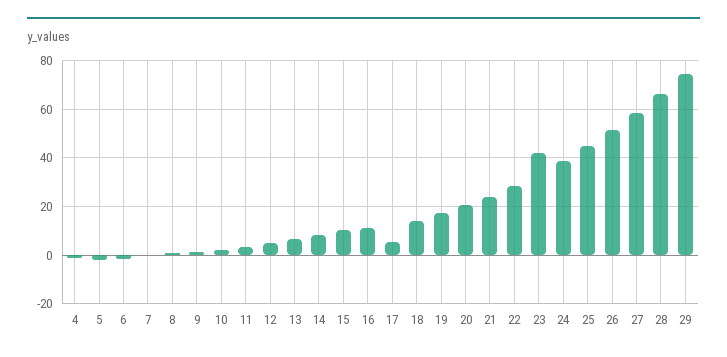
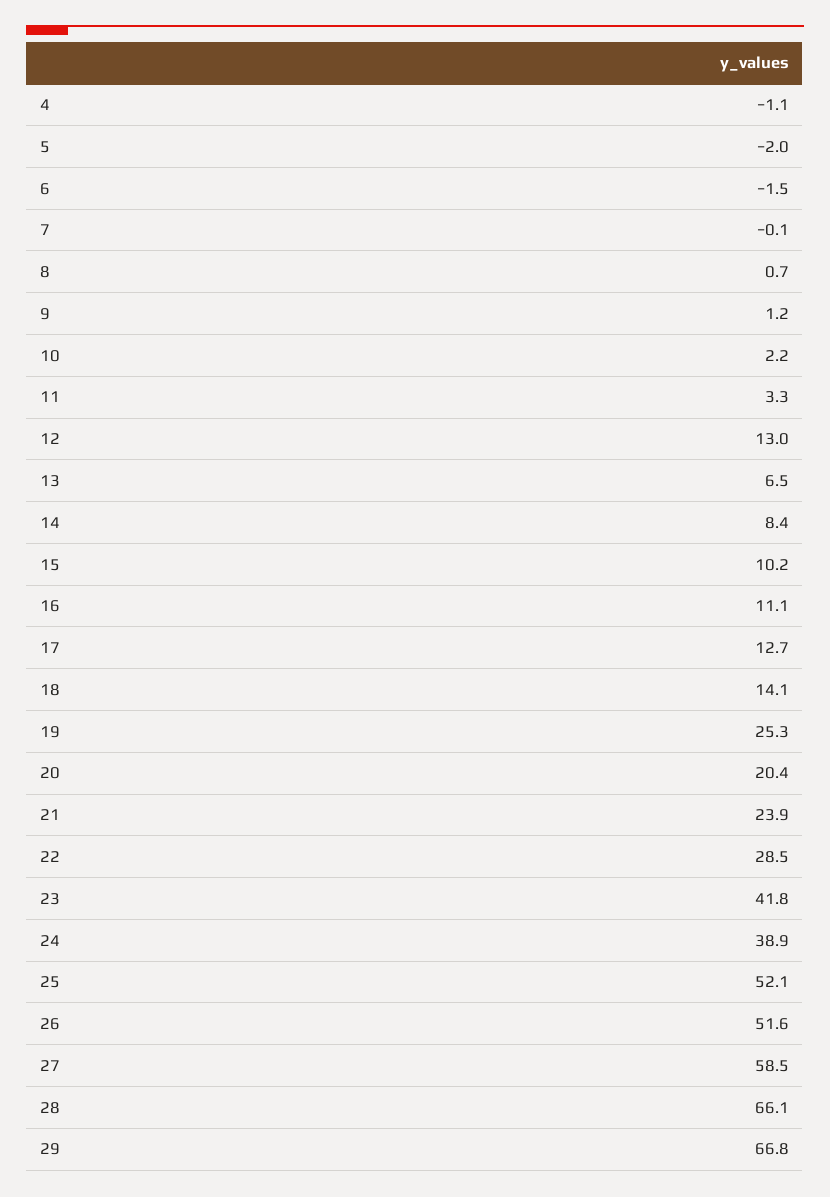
12: 5 -> 13
17: 5 -> 12.7
19: 17.5 -> 25.3
25: 45 -> 52.1
29: 75 -> 66.8

